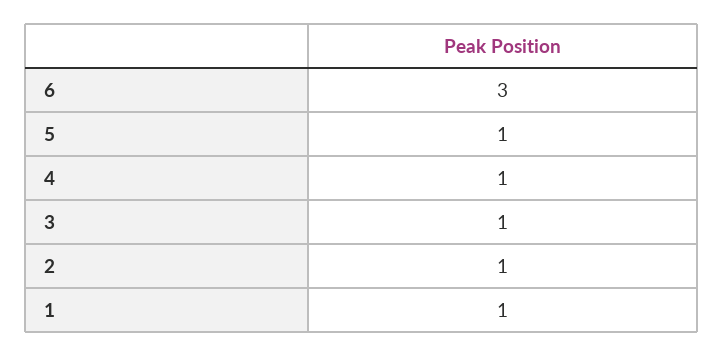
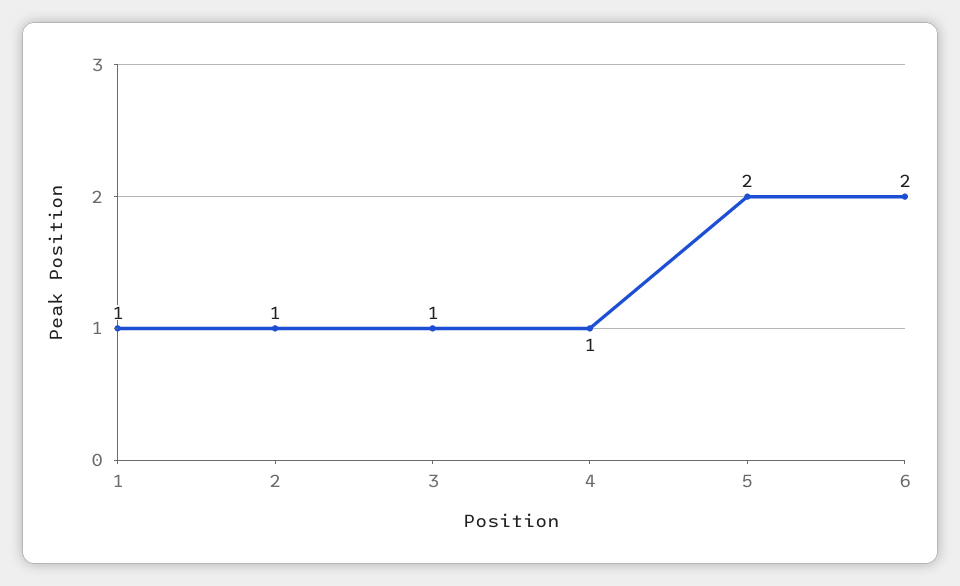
6: 3 -> 2
5: 1 -> 2

